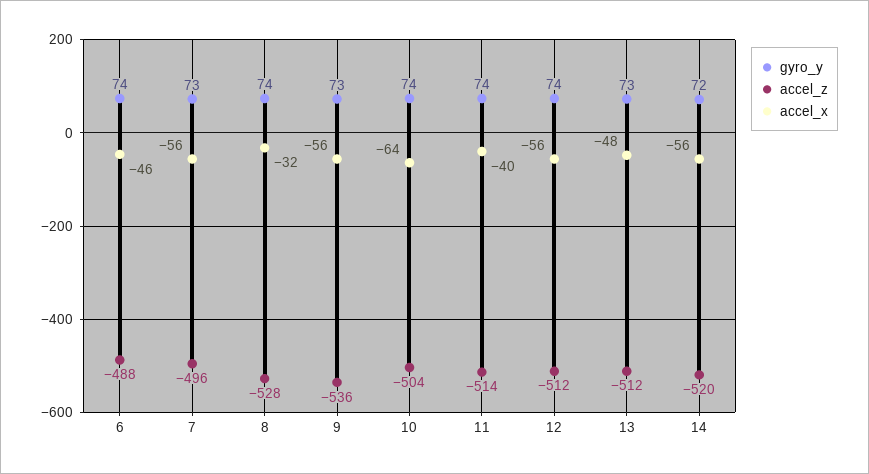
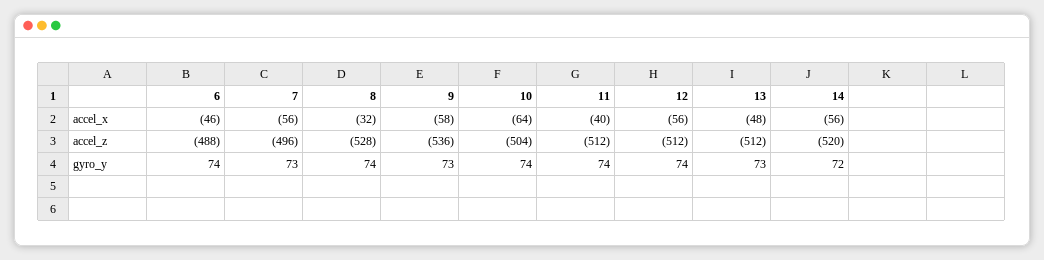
accel_x, 9: -56 -> -58
accel_z, 11: -514 -> -512

